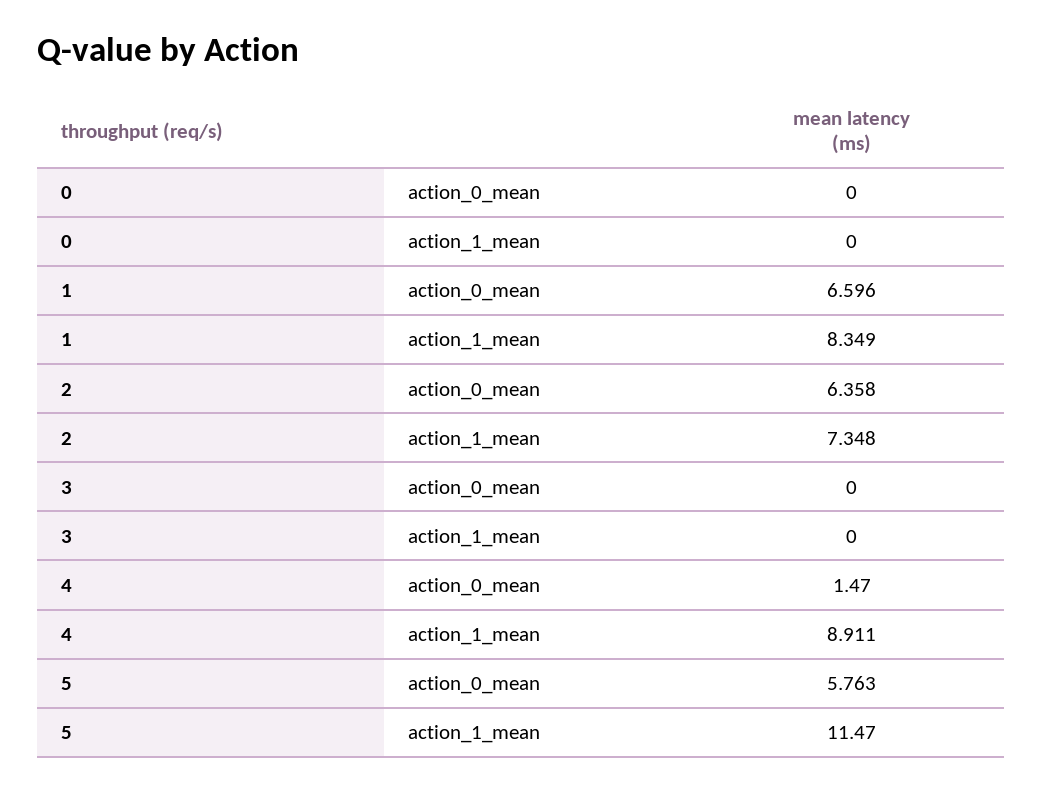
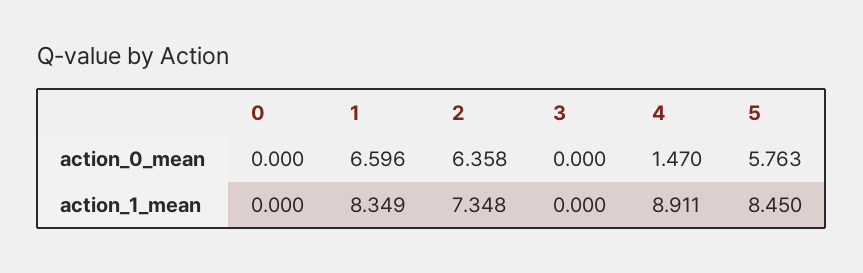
5, action_1_mean: 11.47 -> 8.45

